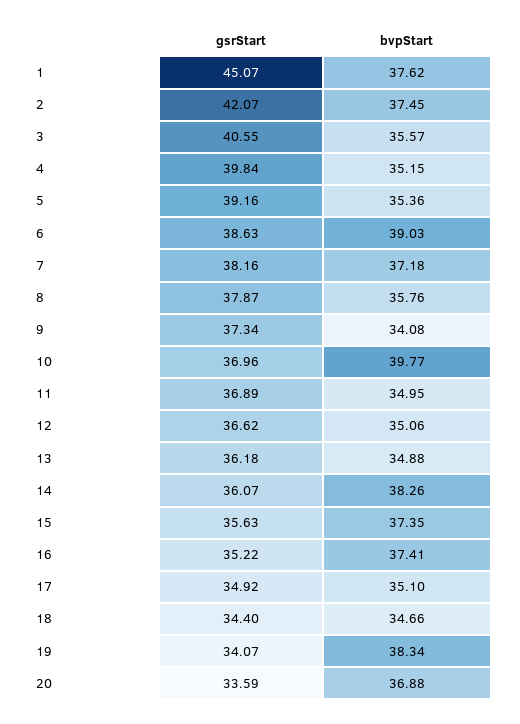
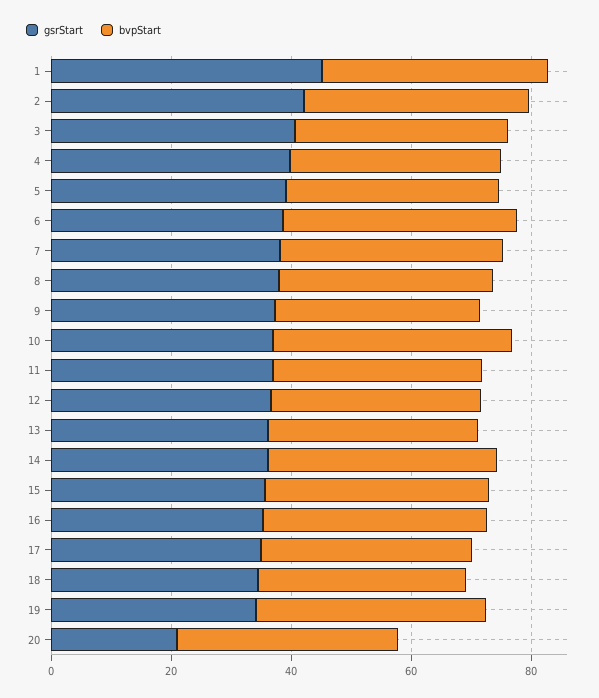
gsrStart, 20: 33.59 -> 20

